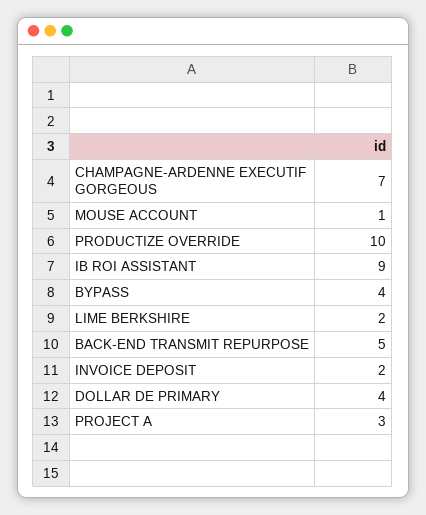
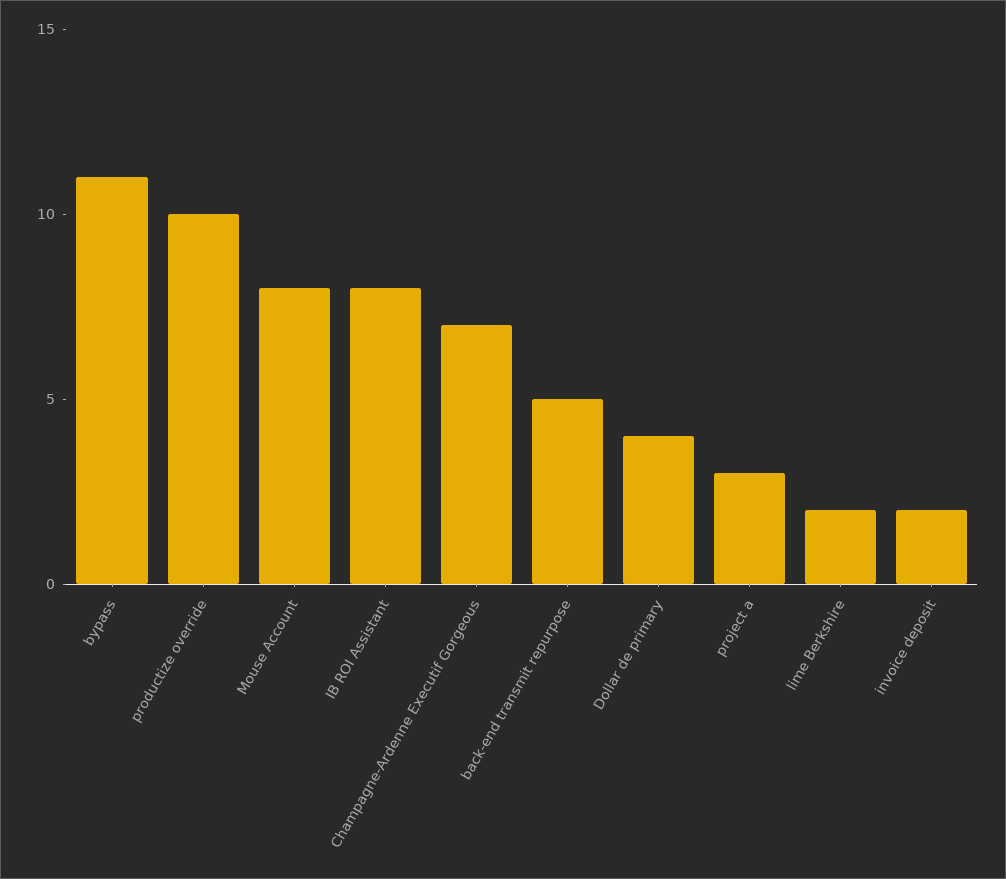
MOUSE ACCOUNT: 1 -> 8
IB ROI ASSISTANT: 9 -> 8
BYPASS: 4 -> 11

